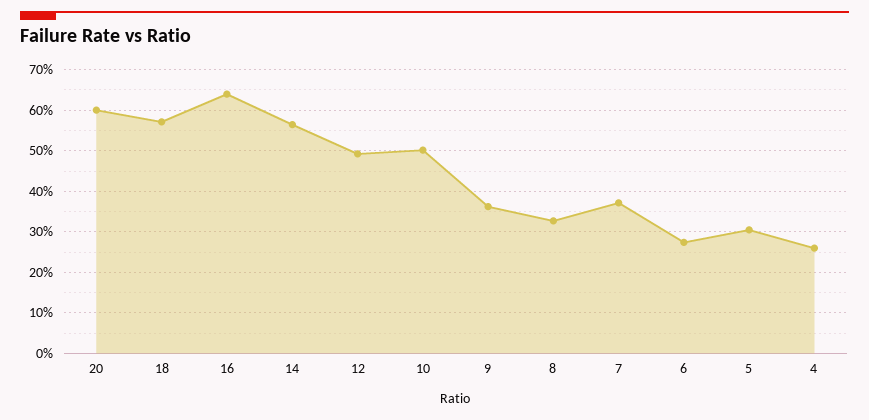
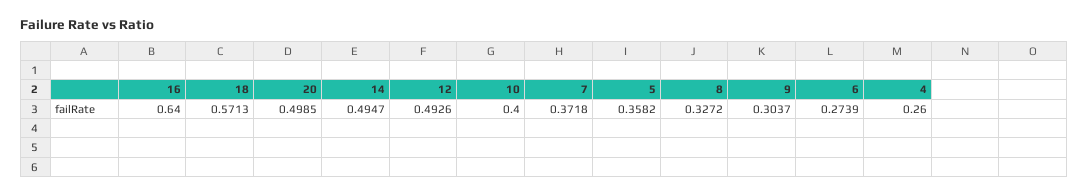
20: 0.6 -> 0.4985
14: 0.56 -> 0.4947
10: 0.5 -> 0.4
9: 0.36 -> 0.3037
5: 0.3 -> 0.3582

